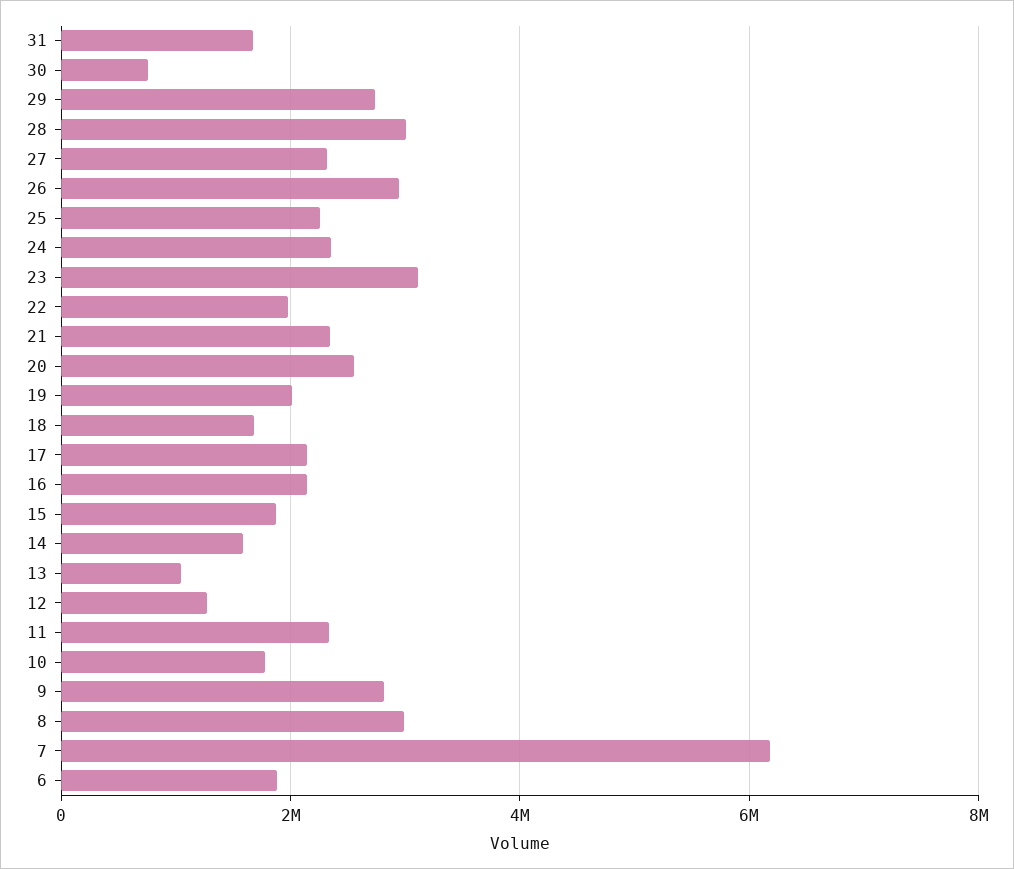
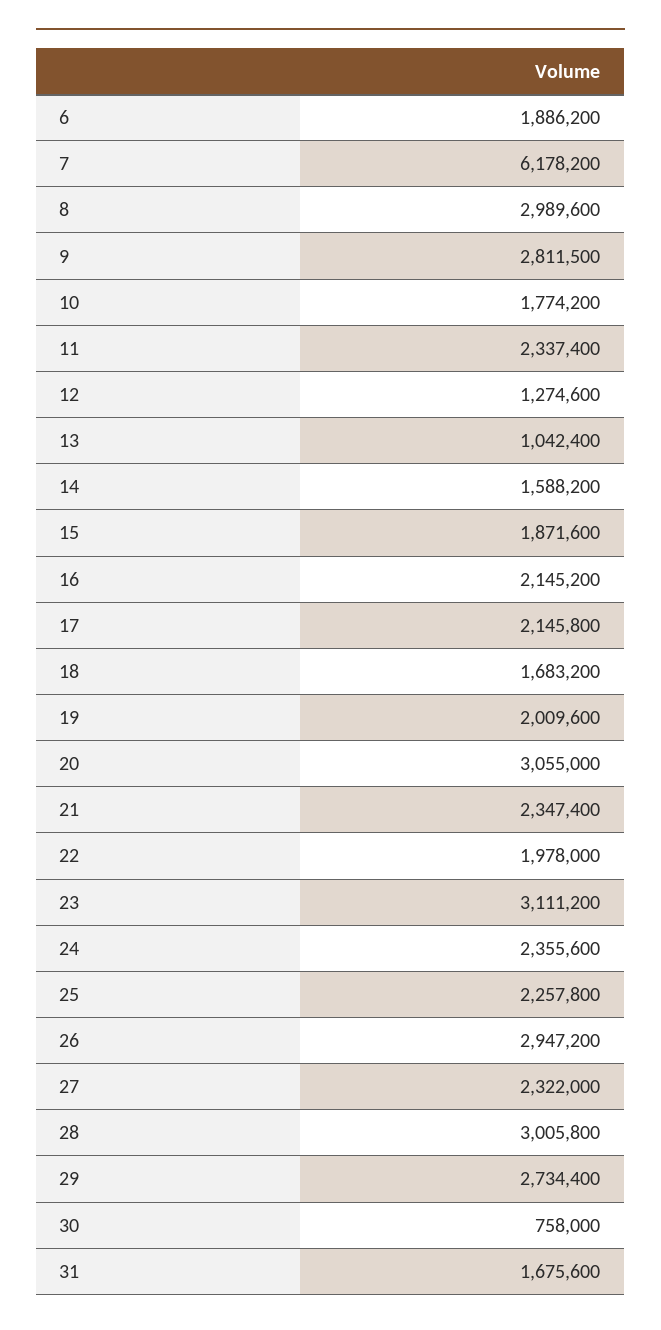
20: 2600000 -> 3055000

